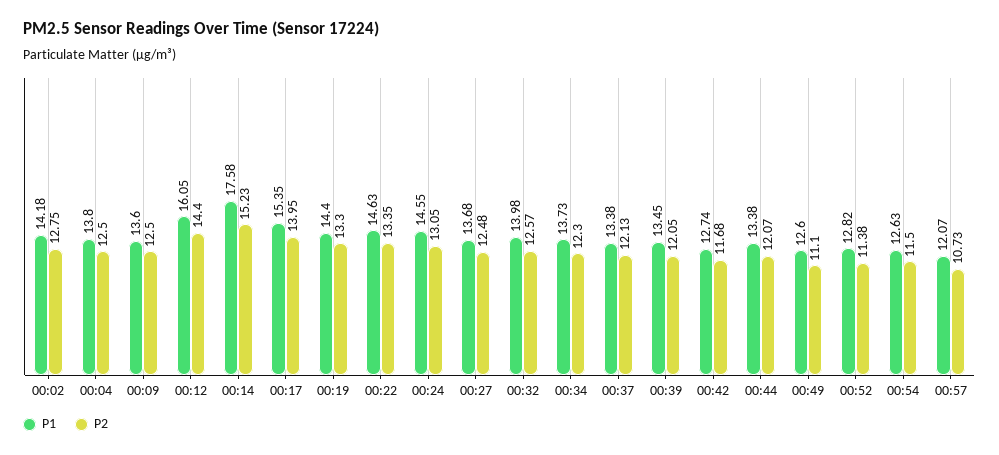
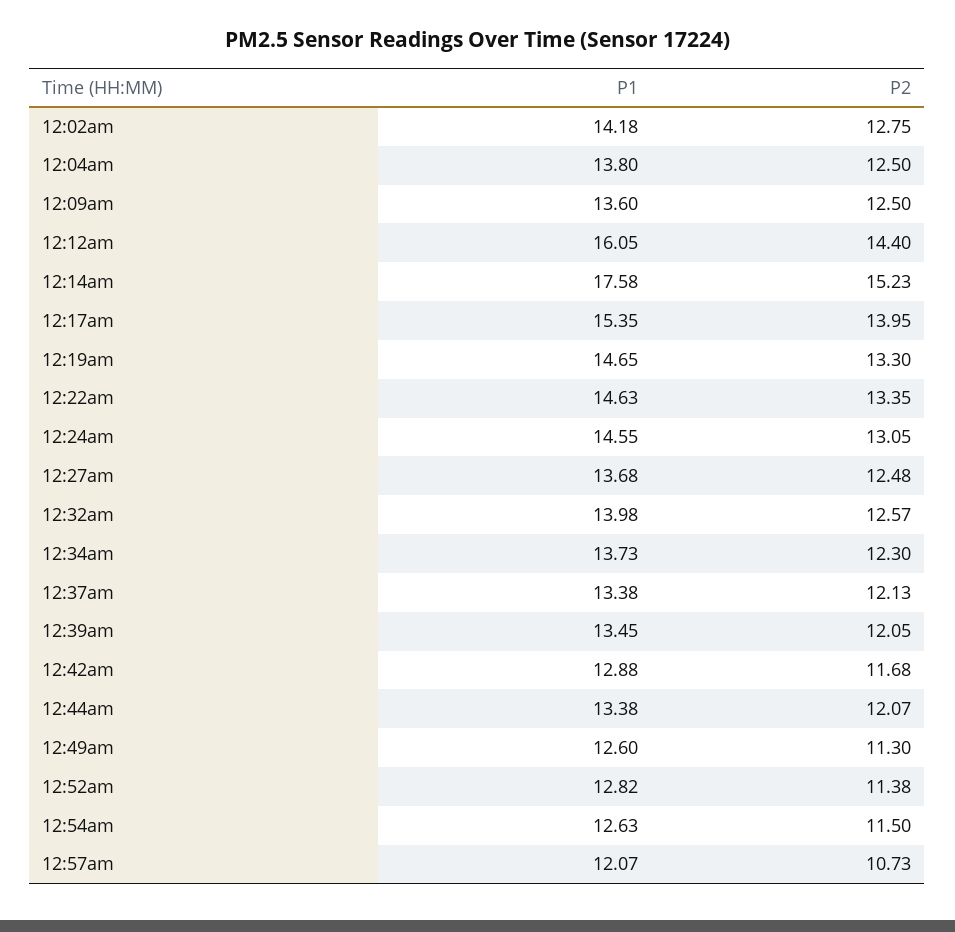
P1, 00:19: 14.4 -> 14.65
P1, 00:42: 12.74 -> 12.88
P2, 00:49: 11.1 -> 11.3

